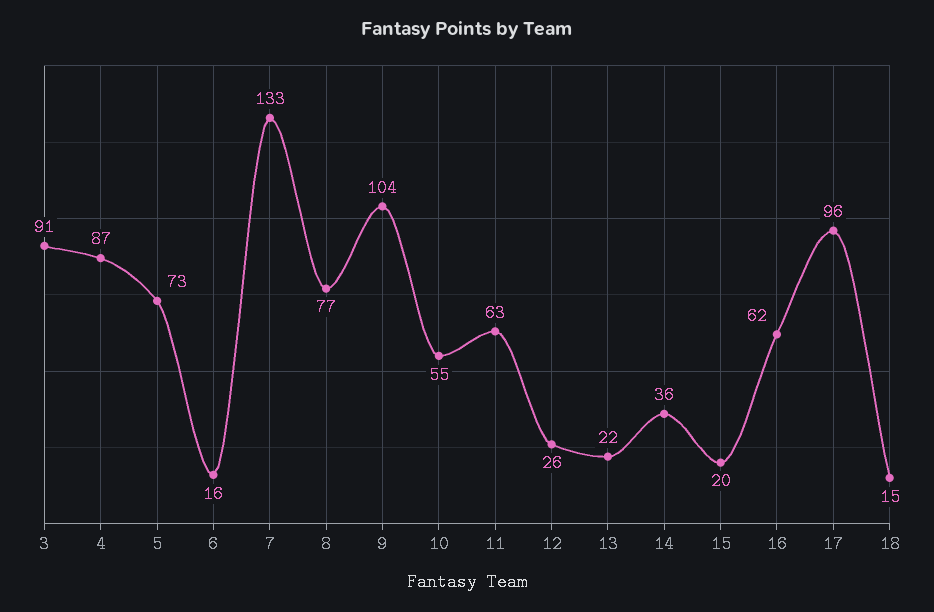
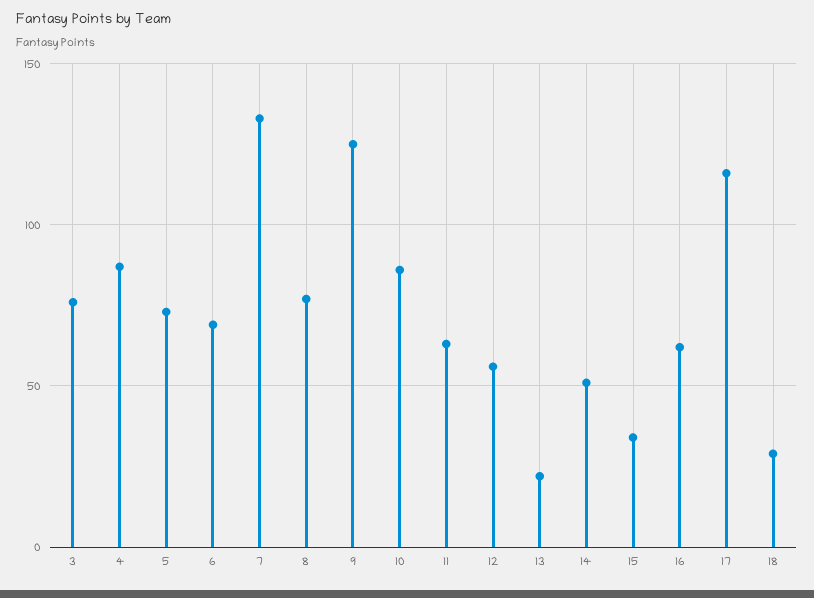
3: 91 -> 75
6: 16 -> 70
9: 104 -> 125
10: 55 -> 85
12: 26 -> 55
14: 36 -> 50
15: 20 -> 35
17: 96 -> 115
18: 15 -> 30

